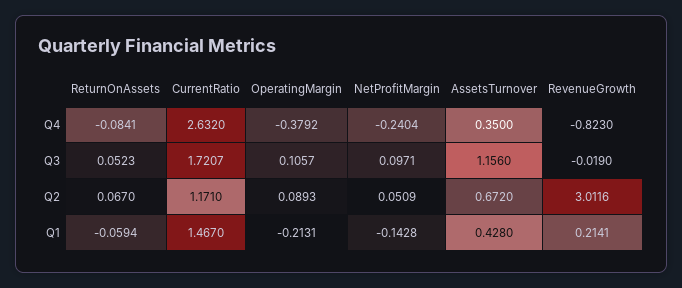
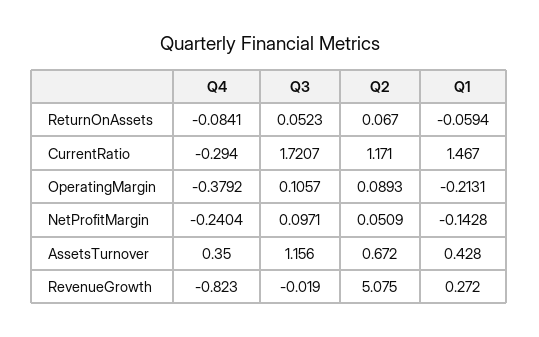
CurrentRatio, Q4: 2.632 -> -0.294
RevenueGrowth, Q2: 3.0116 -> 5.075
RevenueGrowth, Q1: 0.2141 -> 0.272

